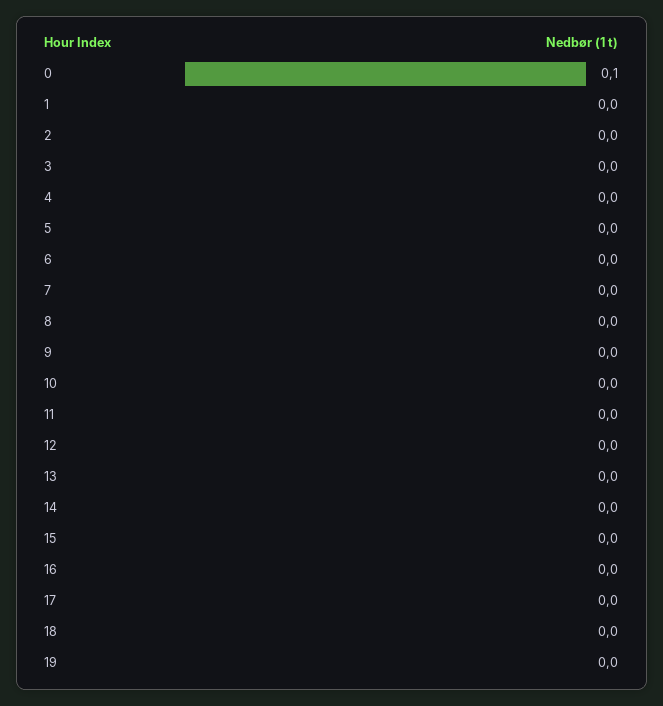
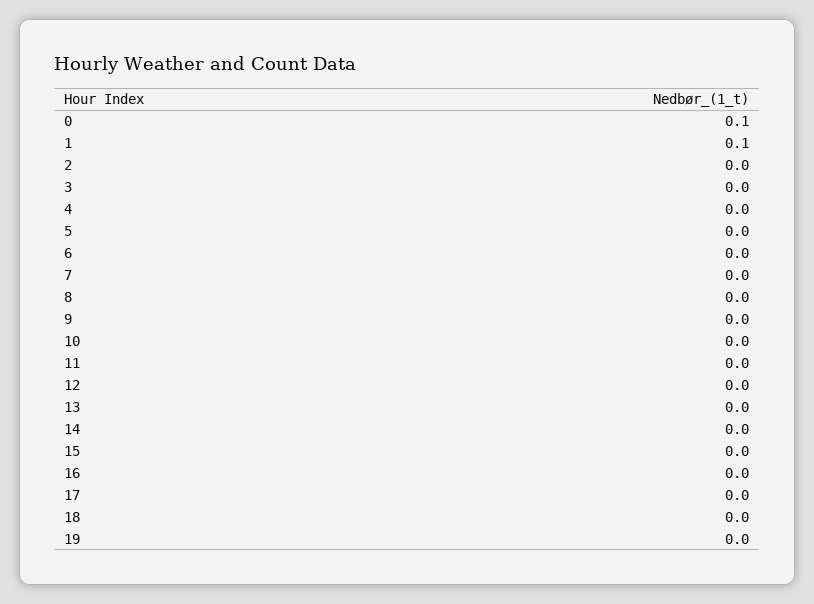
1: 0 -> 0.1

